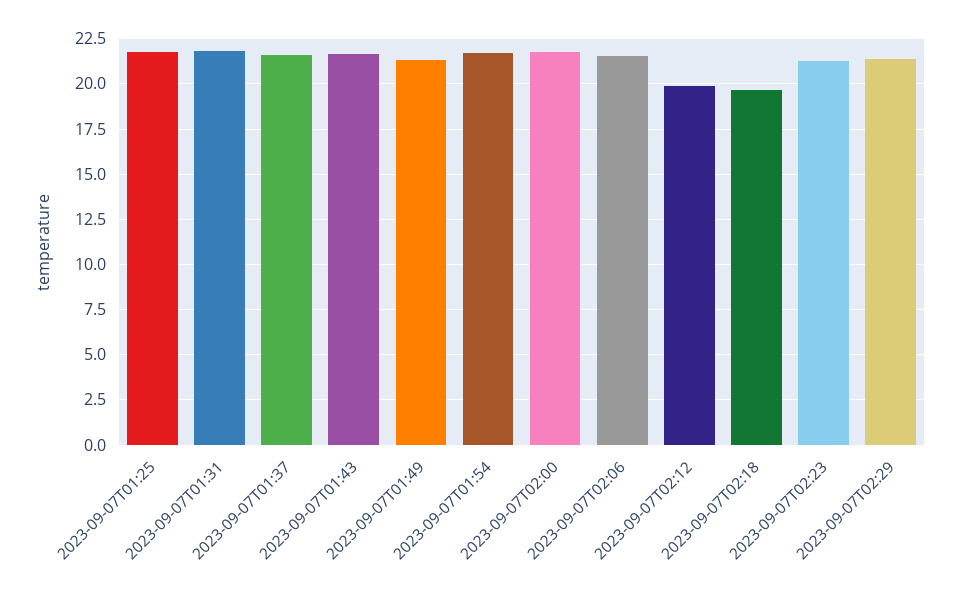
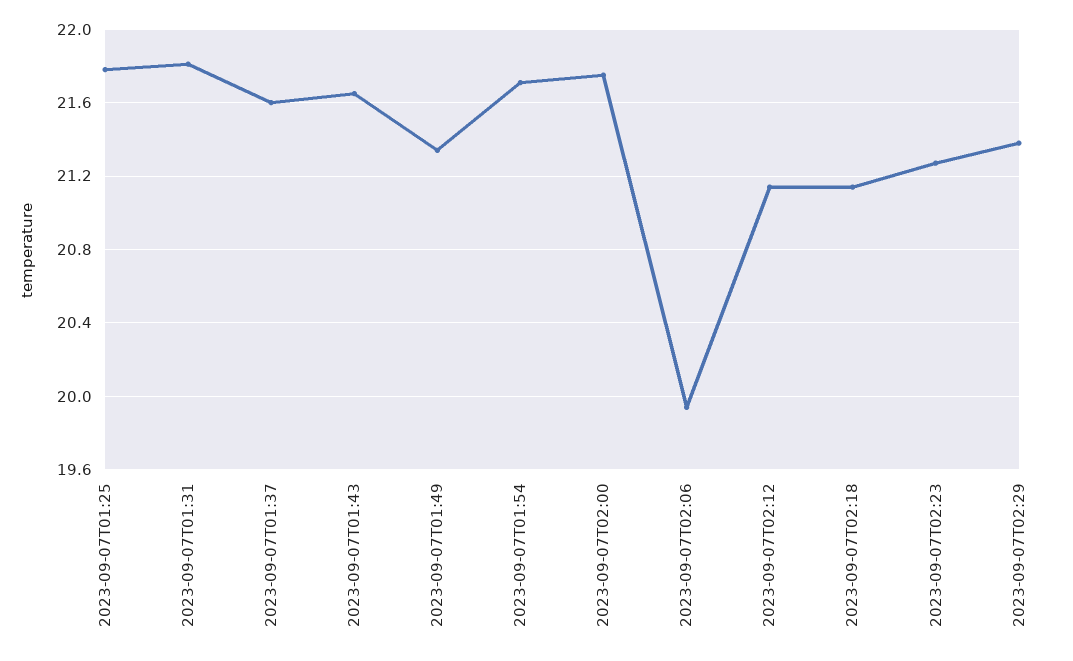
2023-09-07T02:06: 21.5 -> 19.95
2023-09-07T02:12: 20 -> 21.15
2023-09-07T02:18: 19.5 -> 21.15

